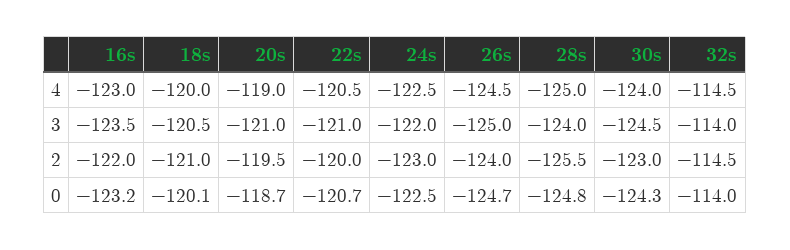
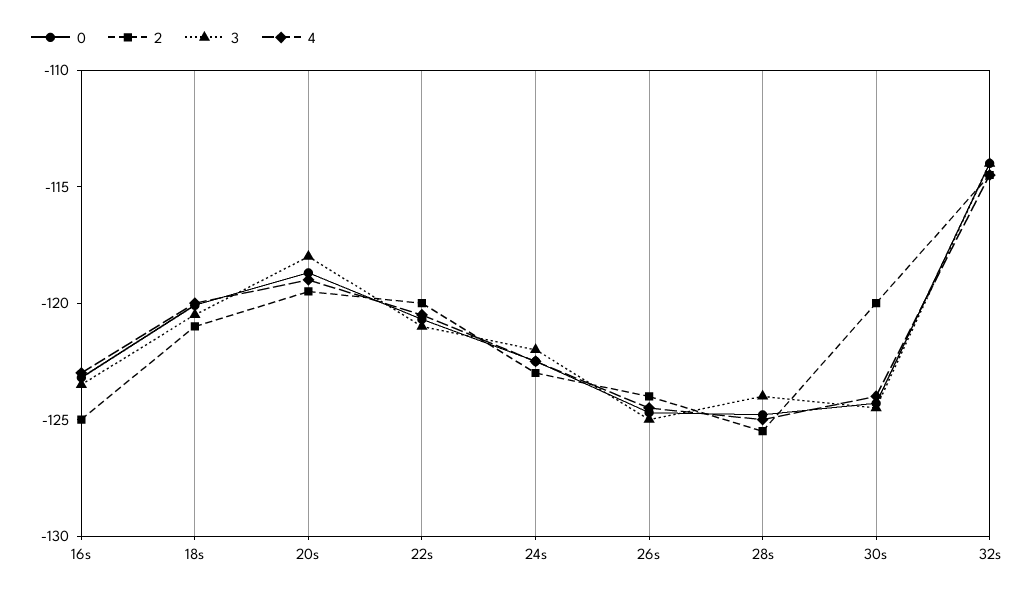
3, 20s: -121 -> -118
2, 16s: -122 -> -125
2, 30s: -123 -> -120

